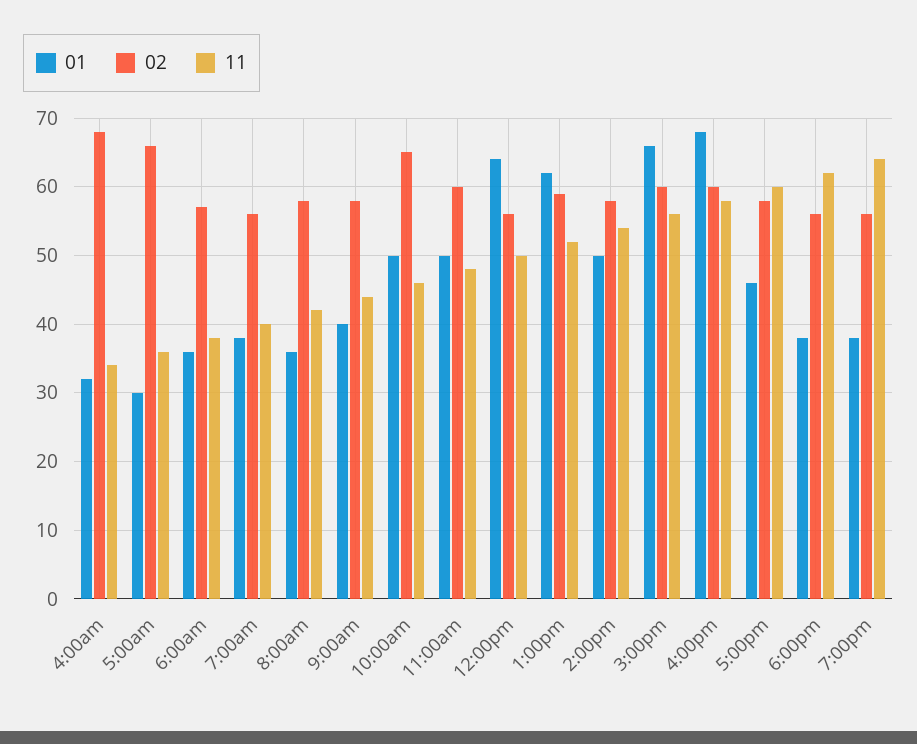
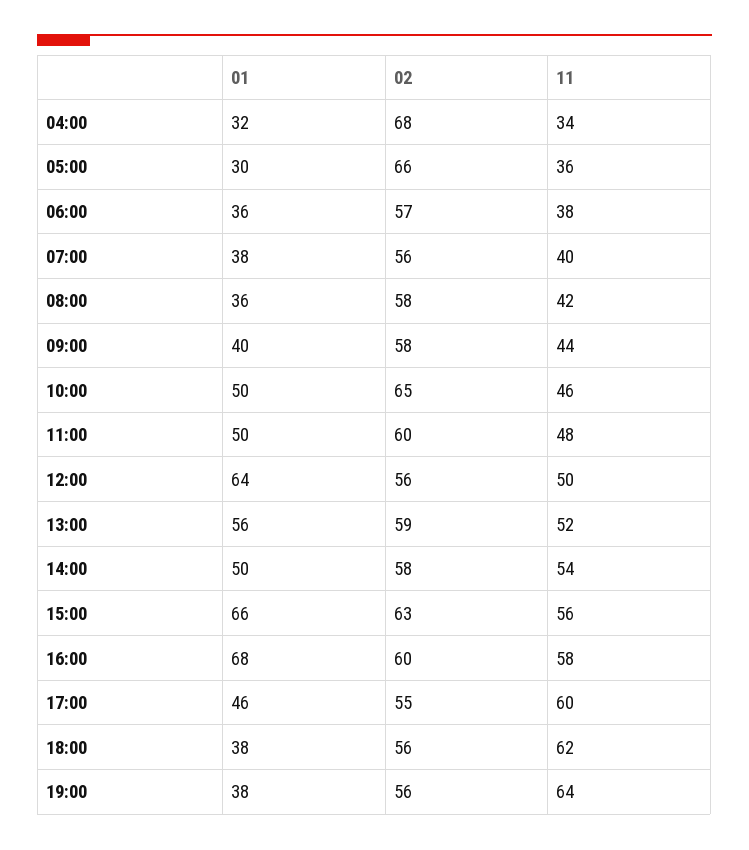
01, 1:00pm: 62 -> 56
02, 3:00pm: 60 -> 63
02, 5:00pm: 58 -> 55

